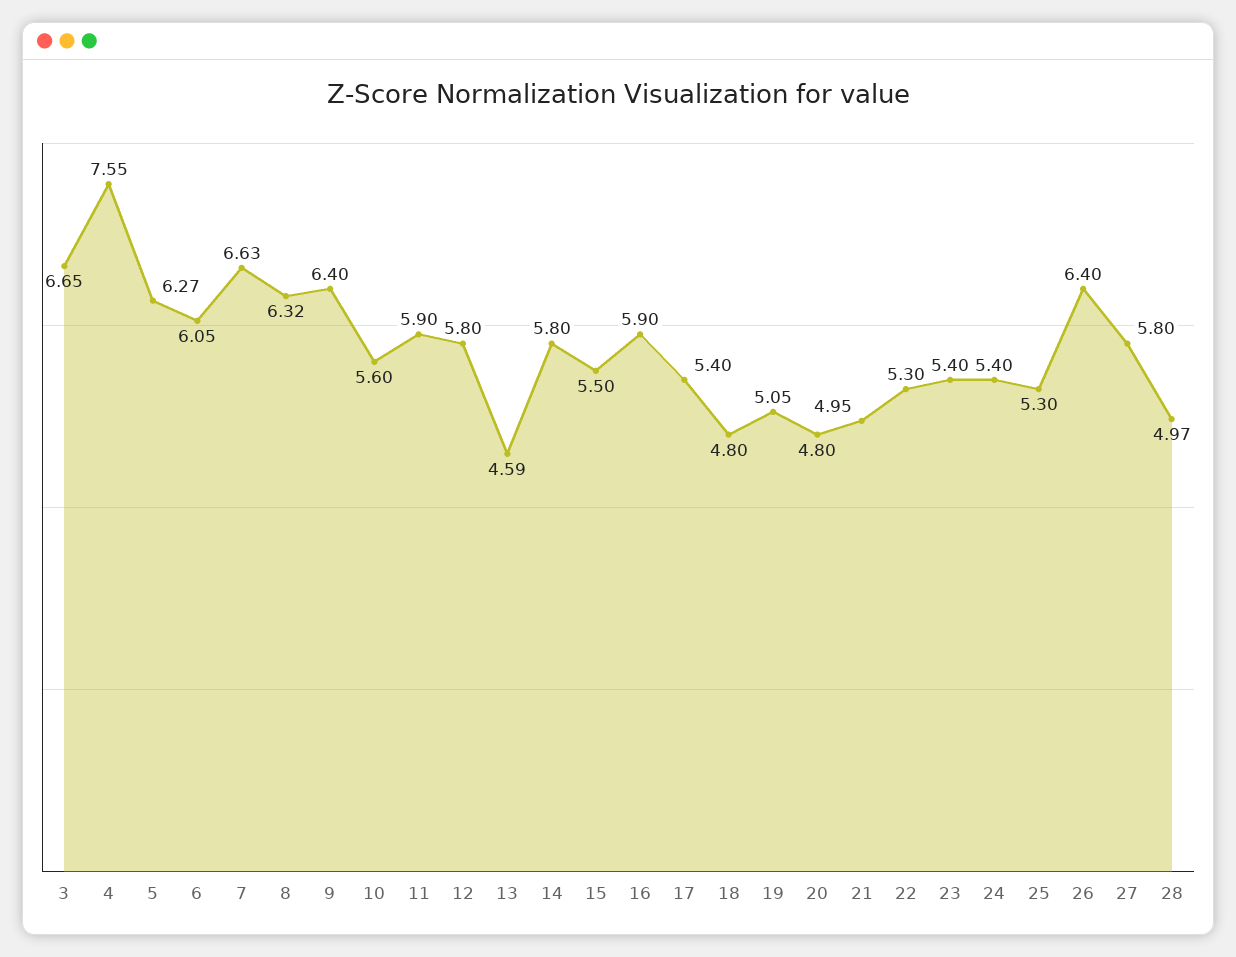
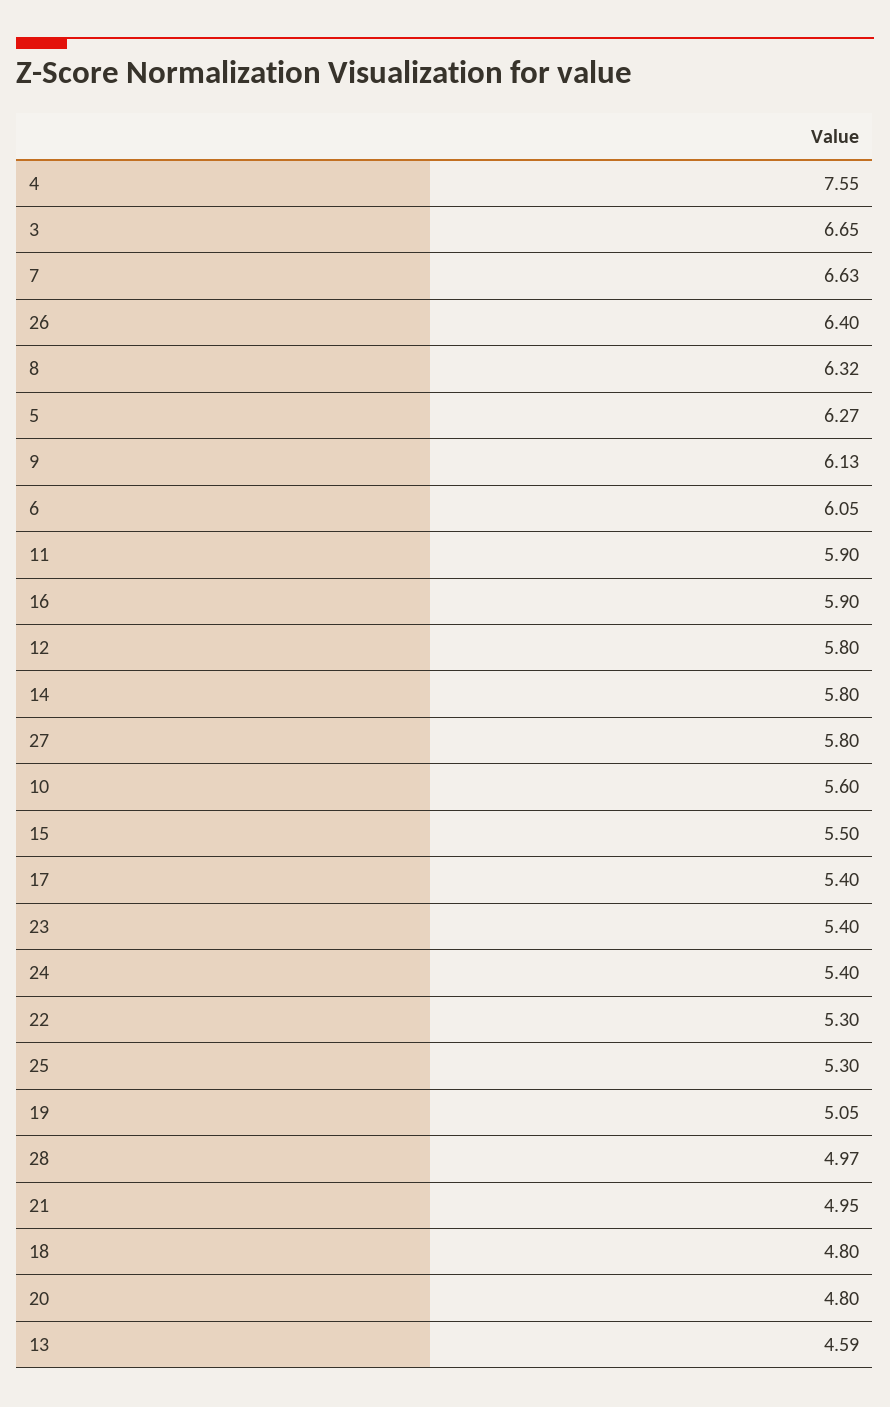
9: 6.4 -> 6.13

